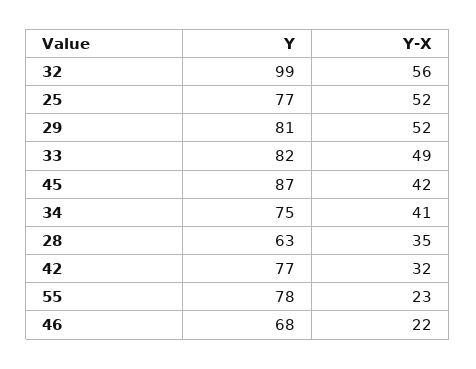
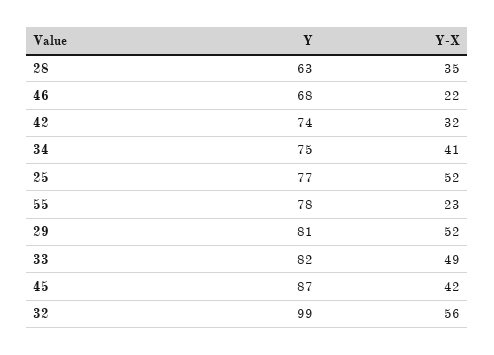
Y, 42: 77 -> 74

